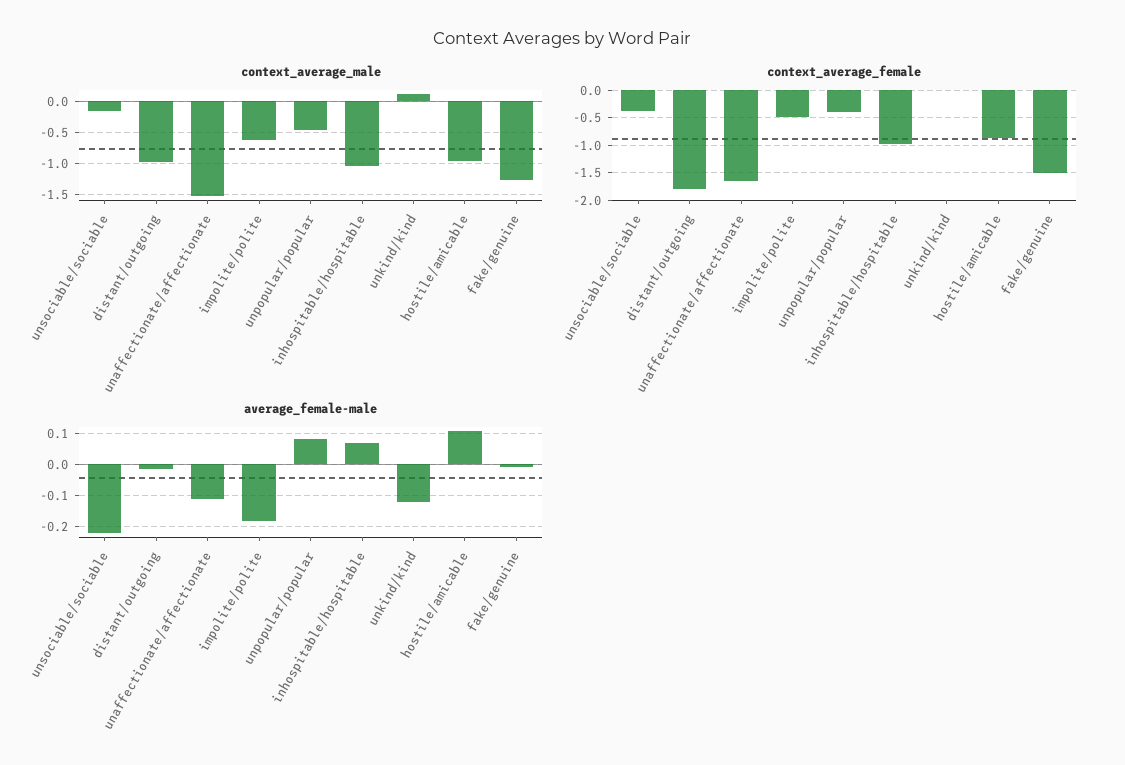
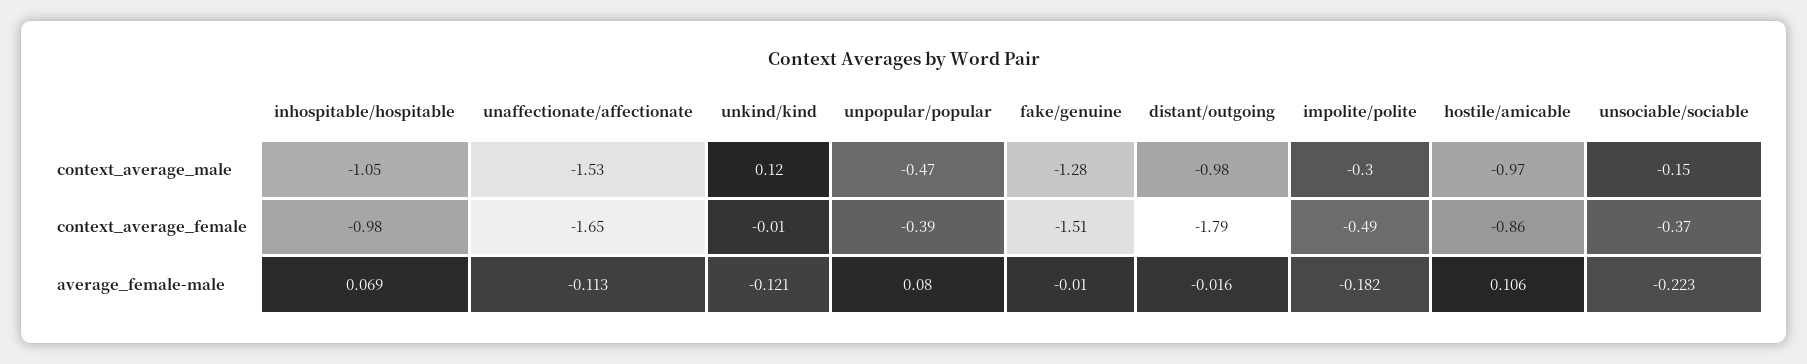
context_average_male, impolite/polite: -0.6 -> -0.3

